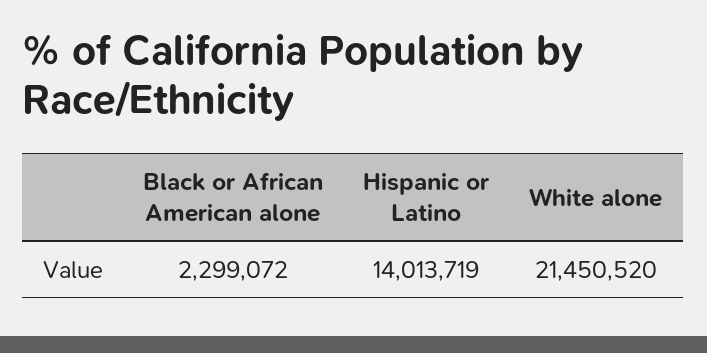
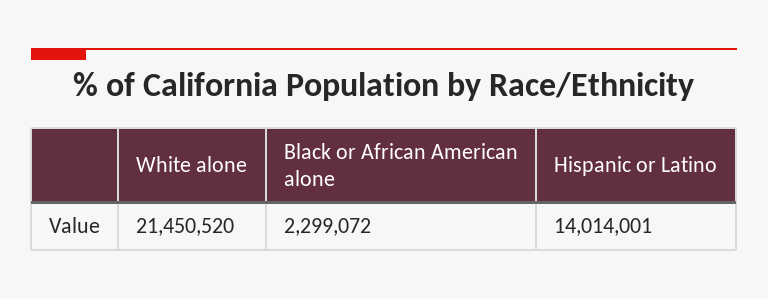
Hispanic or Latino: 14013719 -> 14014001

